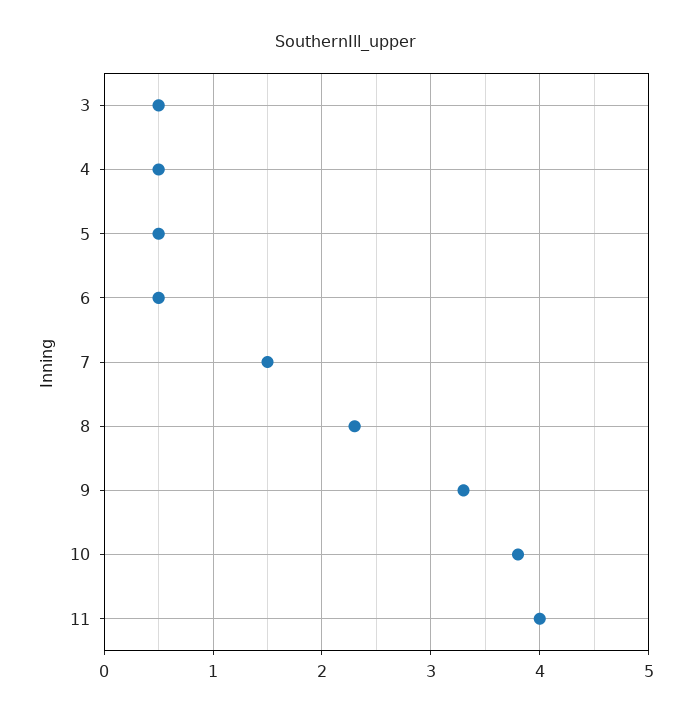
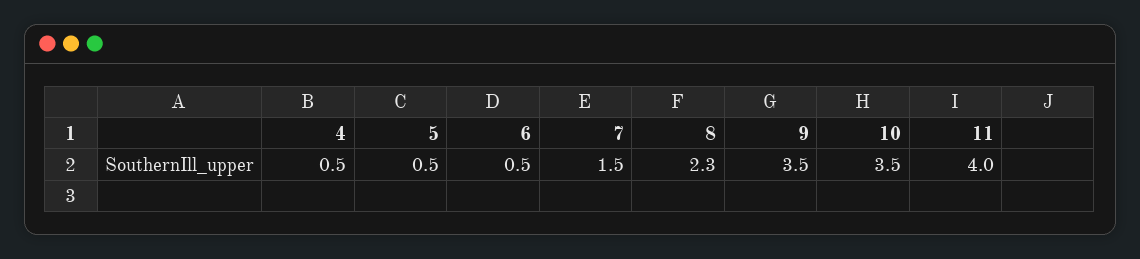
3: 0.5 -> none
9: 3.3 -> 3.5
10: 3.8 -> 3.5

